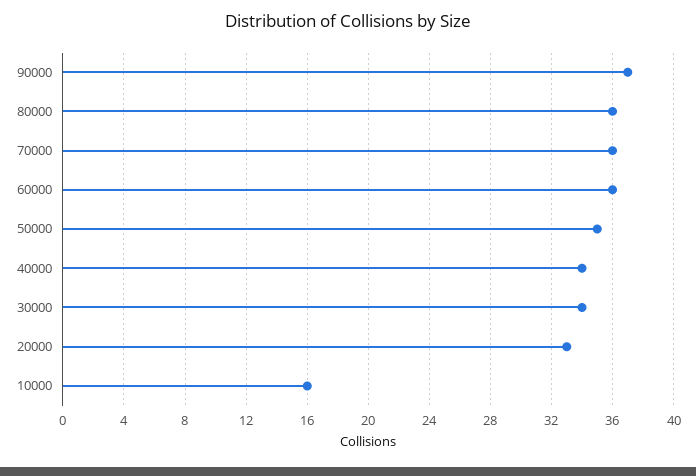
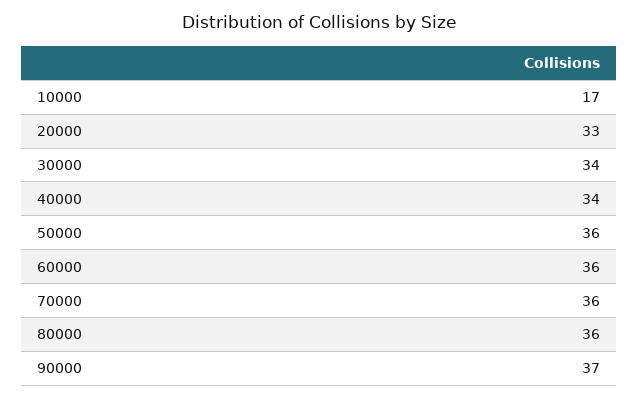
50000: 35 -> 36
10000: 16 -> 17

